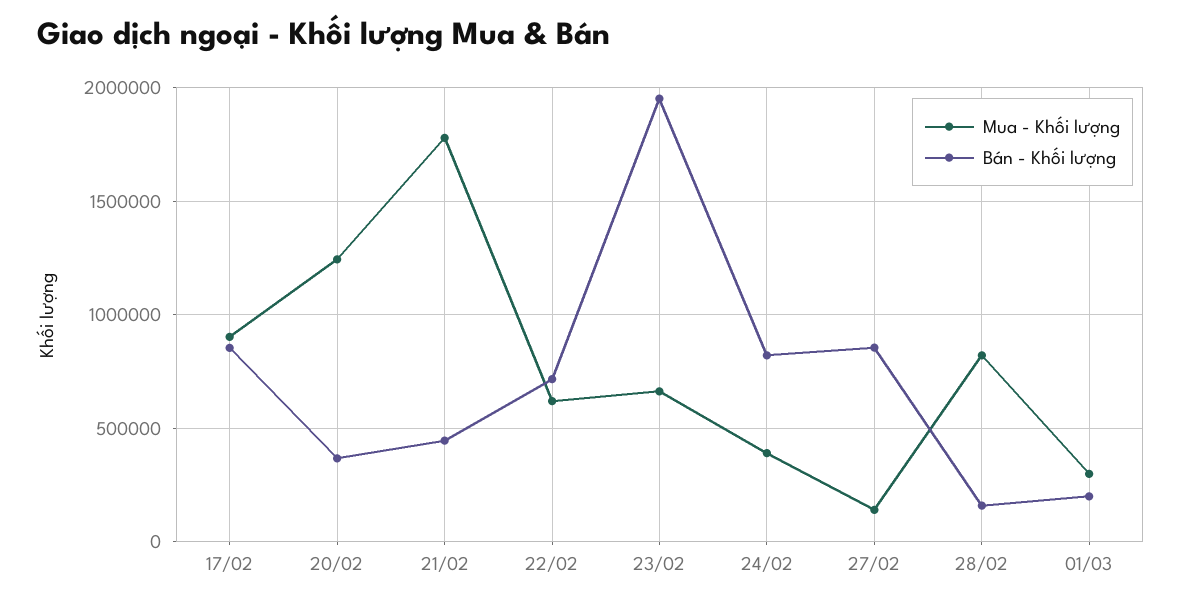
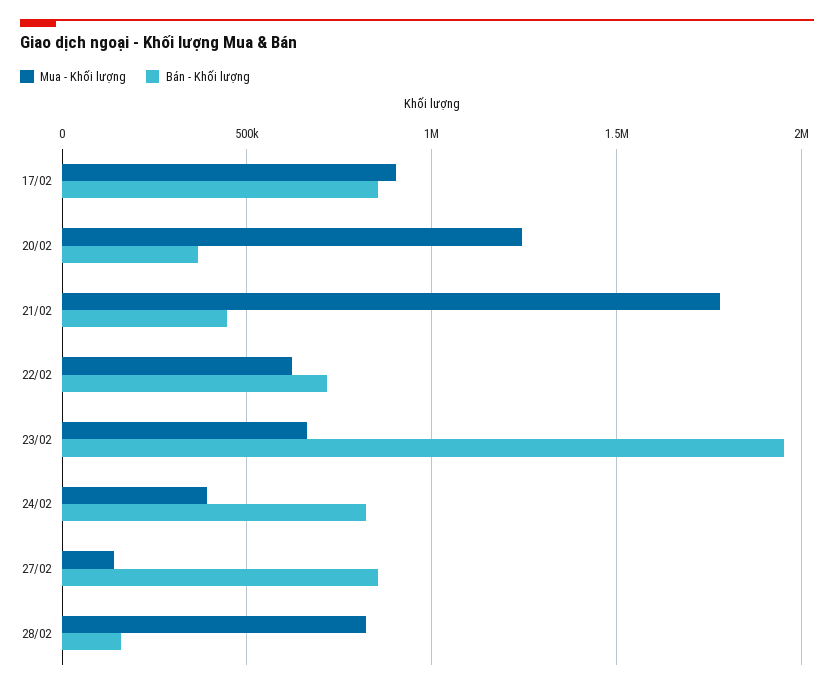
Mua - Khối lượng, 01/03: 300000 -> none
Bán - Khối lượng, 01/03: 200000 -> none

